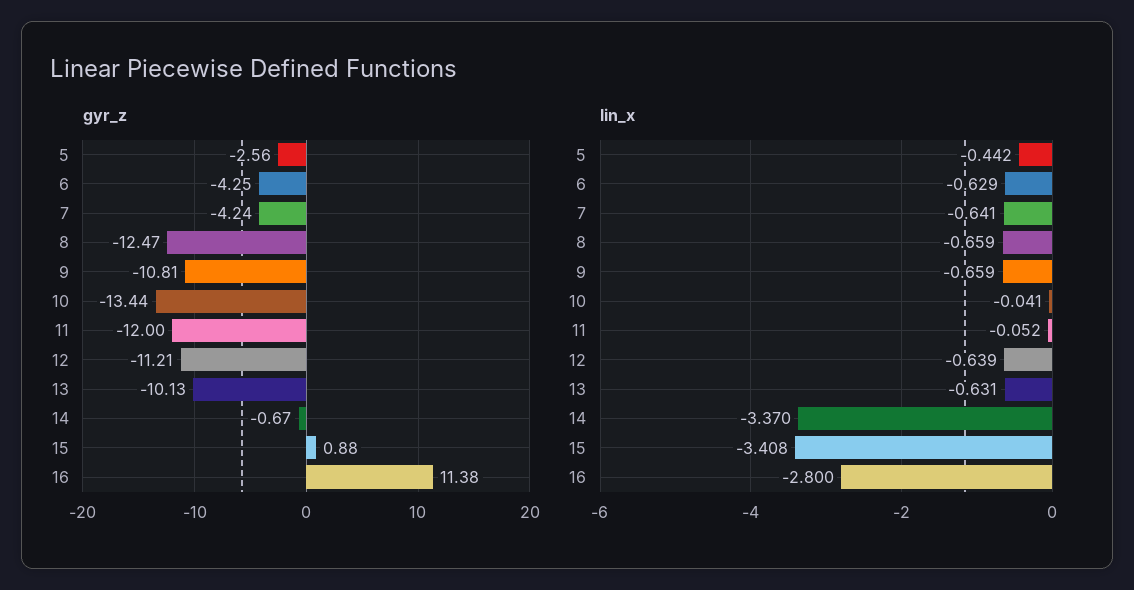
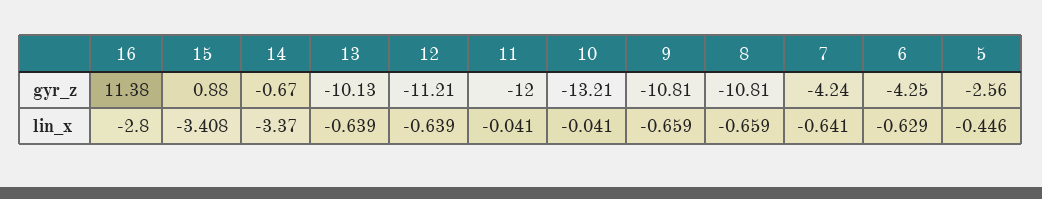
gyr_z, 8: -12.47 -> -10.81
gyr_z, 10: -13.44 -> -13.21
lin_x, 5: -0.442 -> -0.446
lin_x, 11: -0.052 -> -0.041
lin_x, 13: -0.631 -> -0.639

